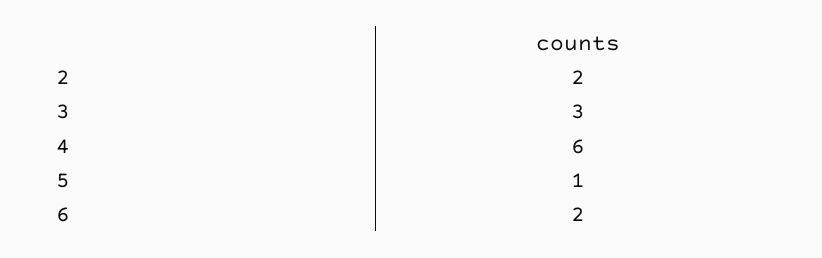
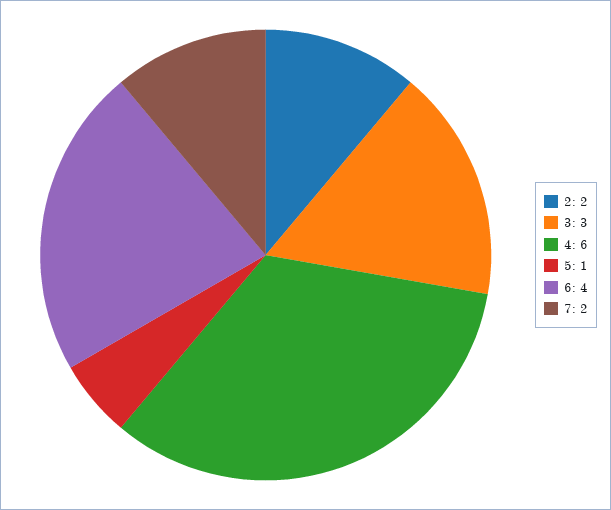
6: 2 -> 4
7: none -> 2

